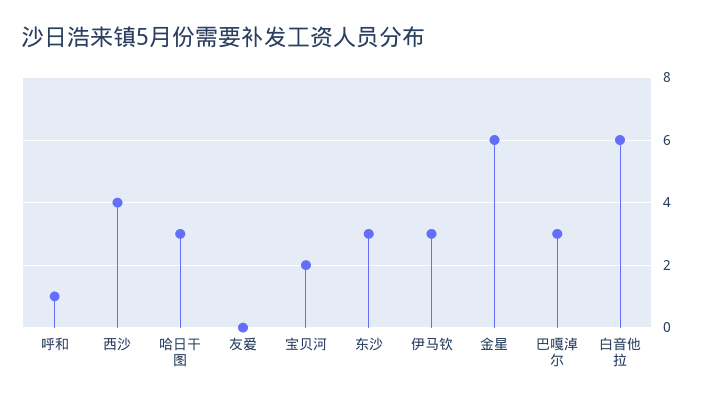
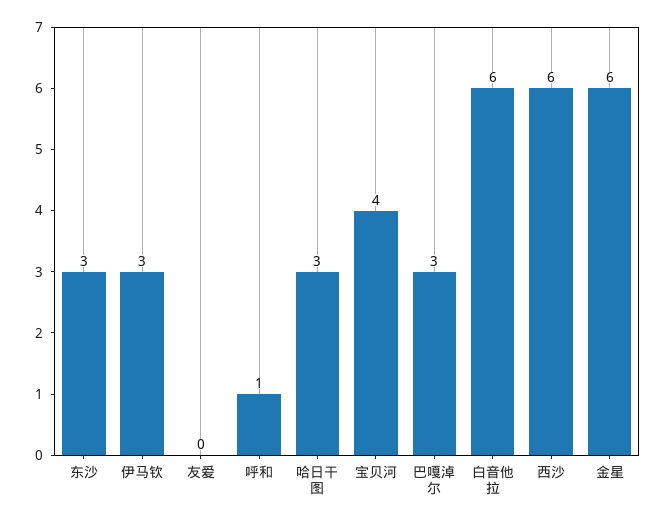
西沙: 4 -> 6
宝贝河: 2 -> 4

